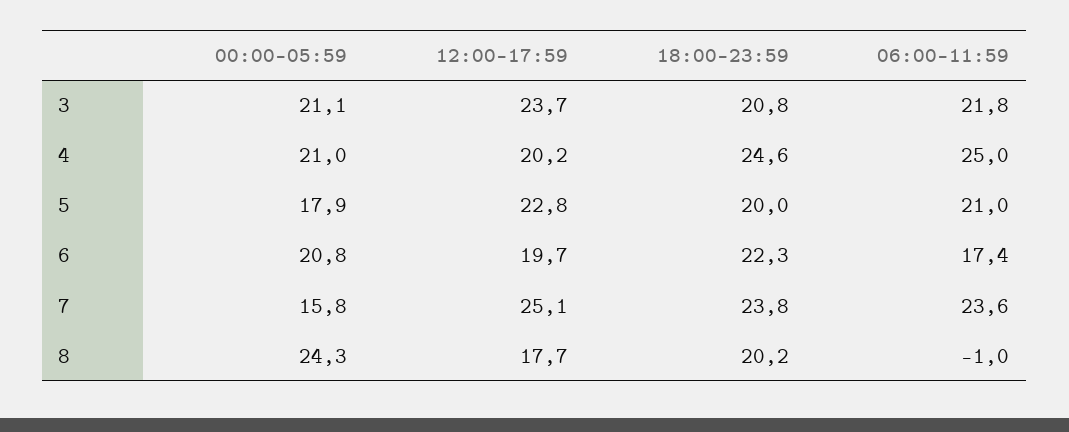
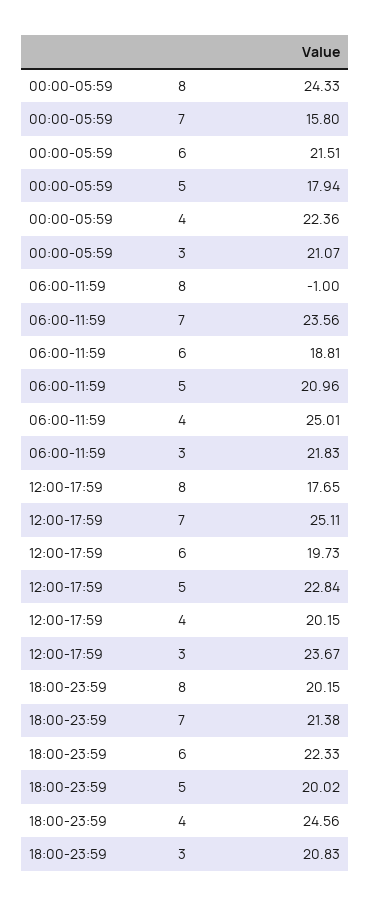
00:00-05:59, 4: 21 -> 22.36
00:00-05:59, 6: 20.8 -> 21.51
06:00-11:59, 6: 17.4 -> 18.81
18:00-23:59, 7: 23.8 -> 21.38

